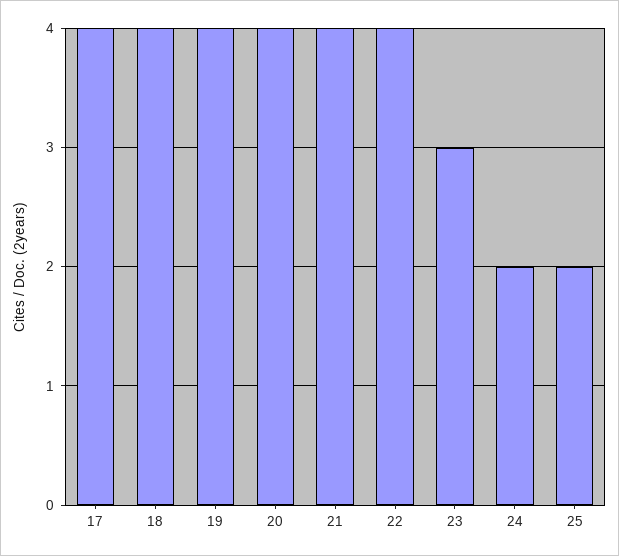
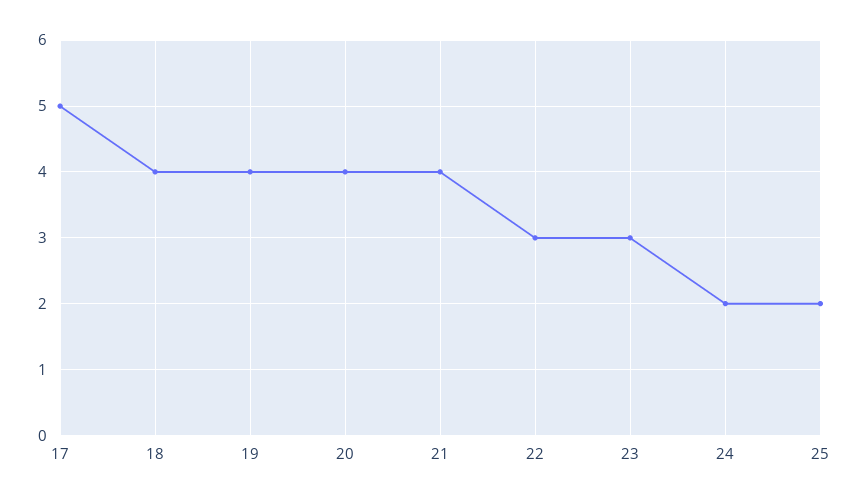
17: 4 -> 5
22: 4 -> 3

